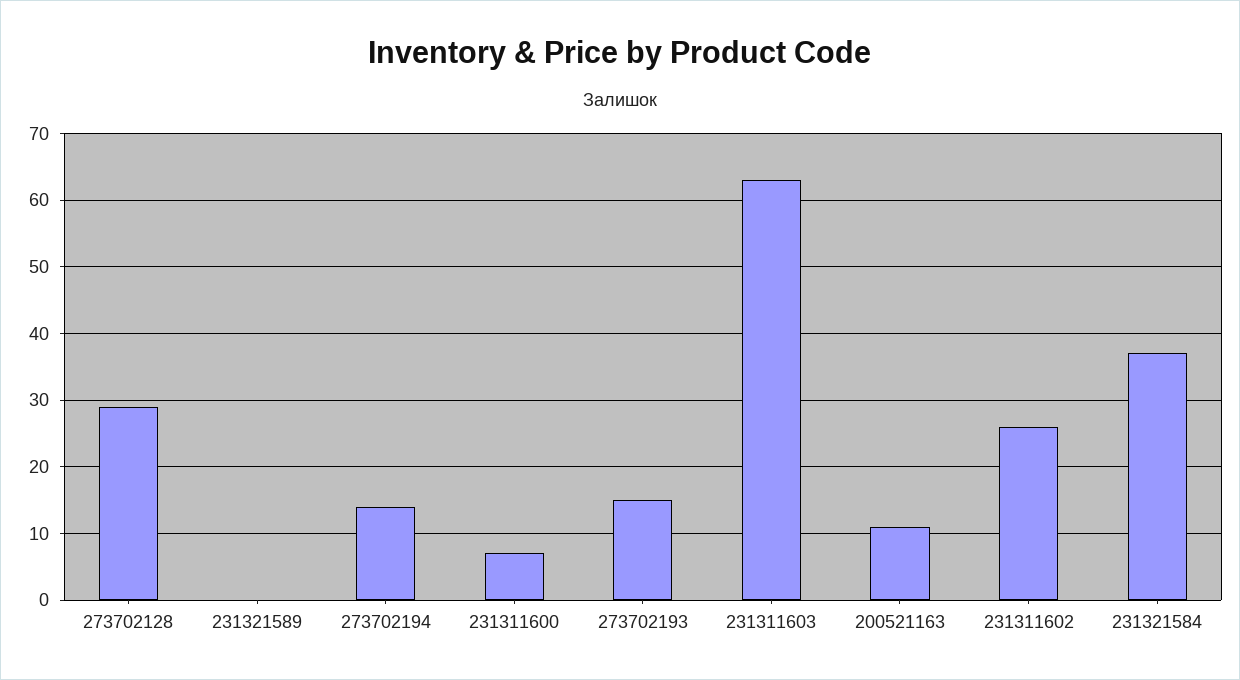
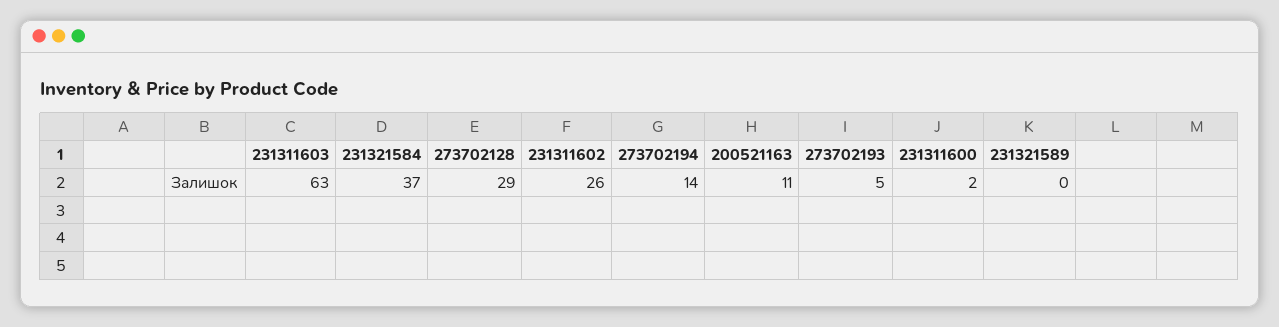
231311600: 7 -> 2
273702193: 15 -> 5

